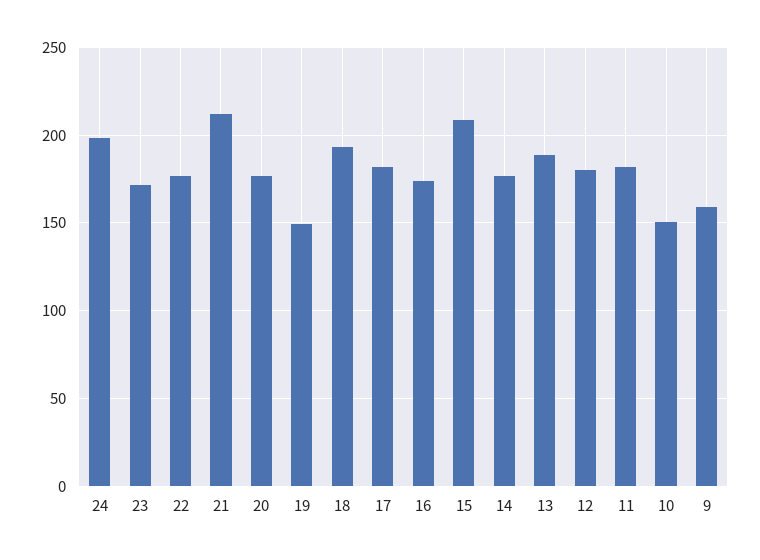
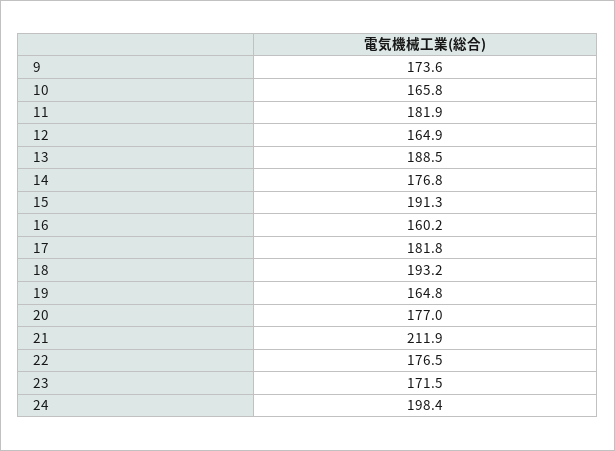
19: 150 -> 164.8
16: 175 -> 160.2
15: 210 -> 191.3
12: 180 -> 164.9
10: 150 -> 165.8
9: 160 -> 173.6

